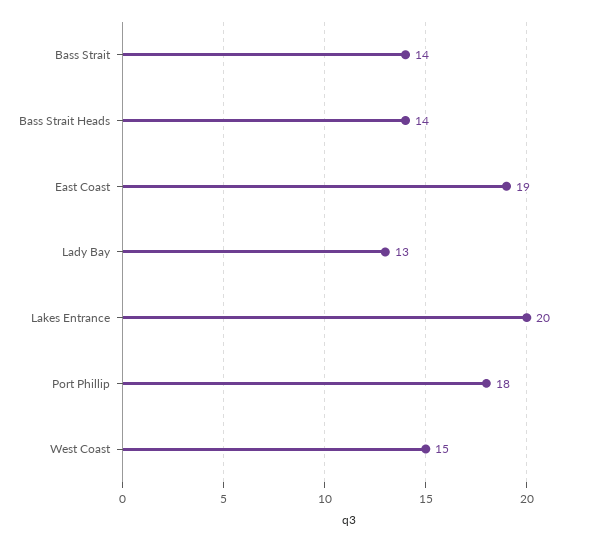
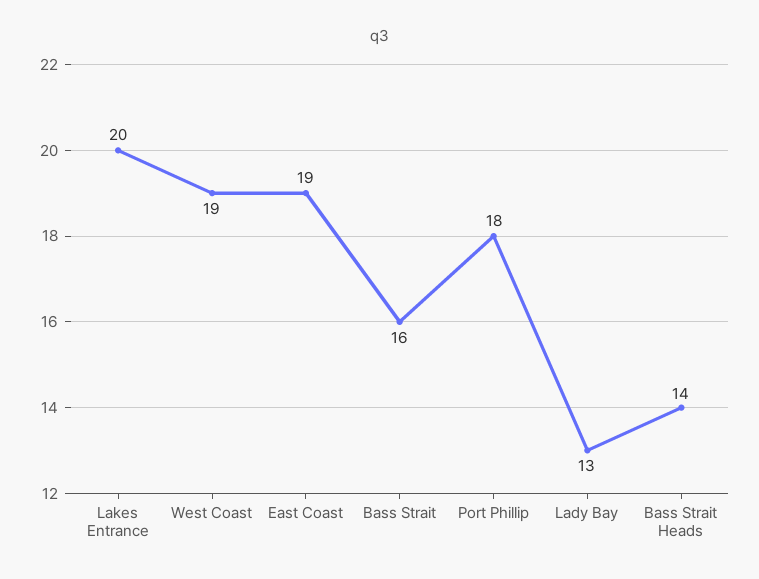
Bass Strait: 14 -> 16
West Coast: 15 -> 19

